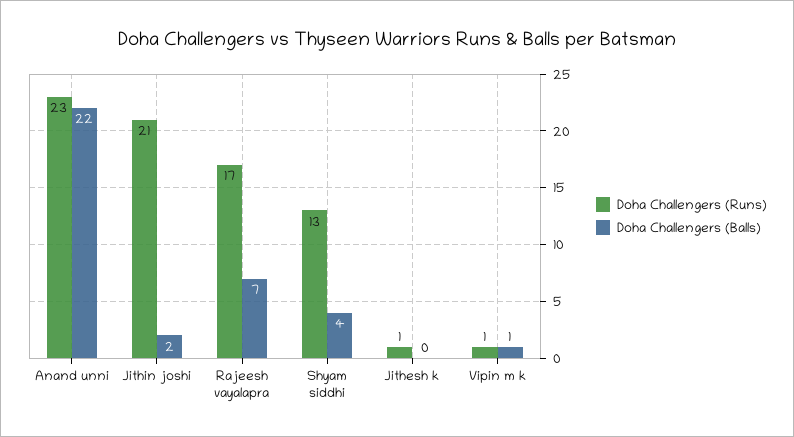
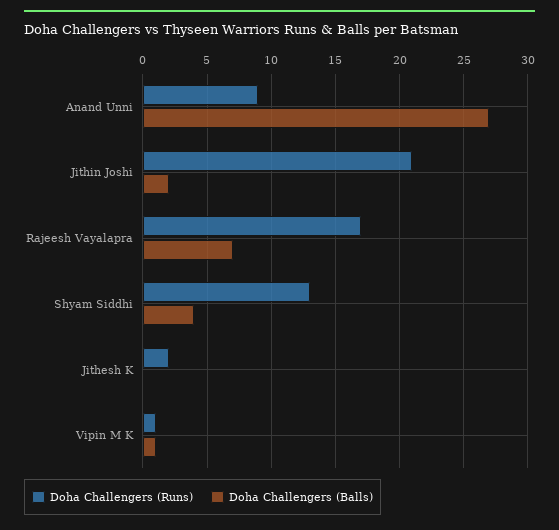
Doha Challengers (Runs), Anand unni: 23 -> 9
Doha Challengers (Balls), Anand unni: 22 -> 27
Doha Challengers (Runs), Jithesh k: 1 -> 2

